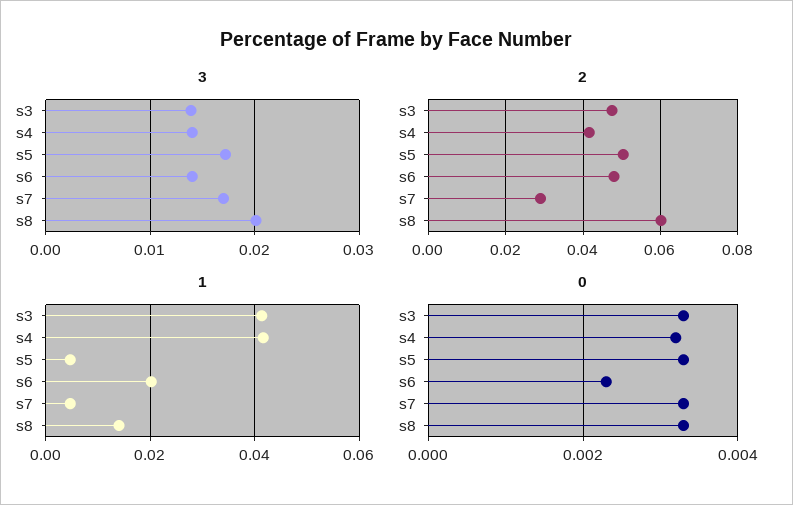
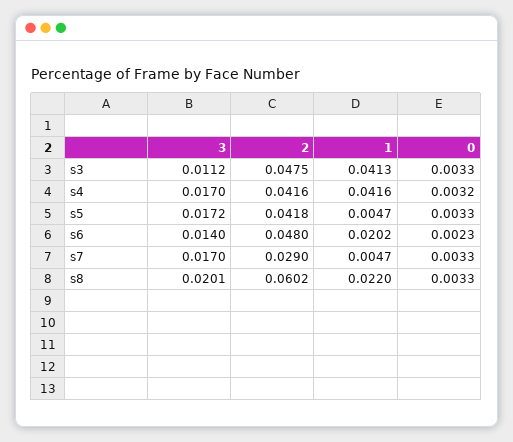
3, s3: 0.014 -> 0.0112
3, s4: 0.014 -> 0.017
2, s5: 0.05 -> 0.0418
1, s8: 0.014 -> 0.022

